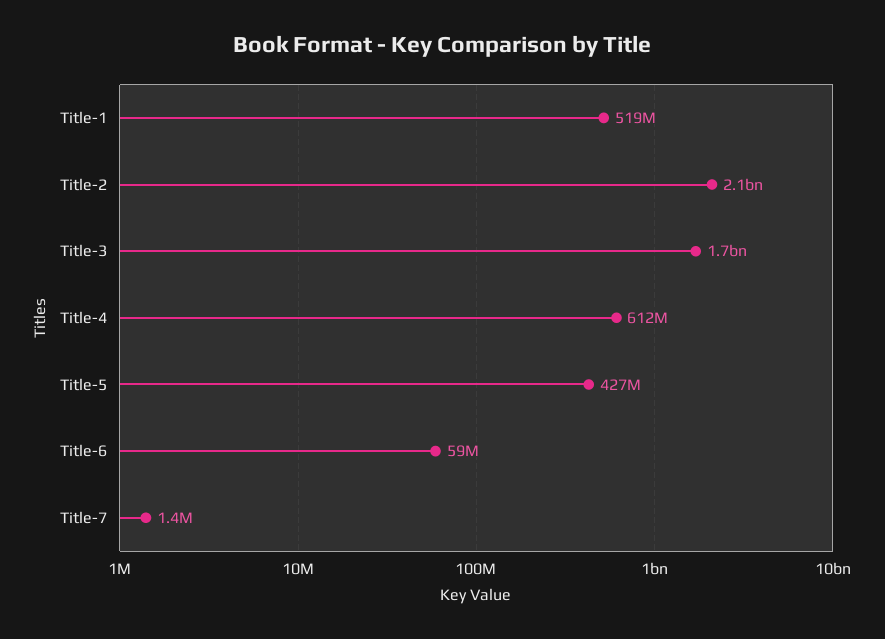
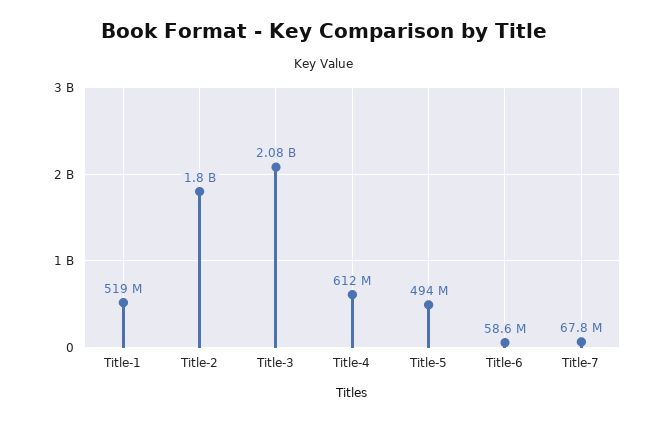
Title-2: 2100000000 -> 1800000000
Title-3: 1700000000 -> 2080000000
Title-5: 427000000 -> 494000000
Title-7: 1400000 -> 67800000

